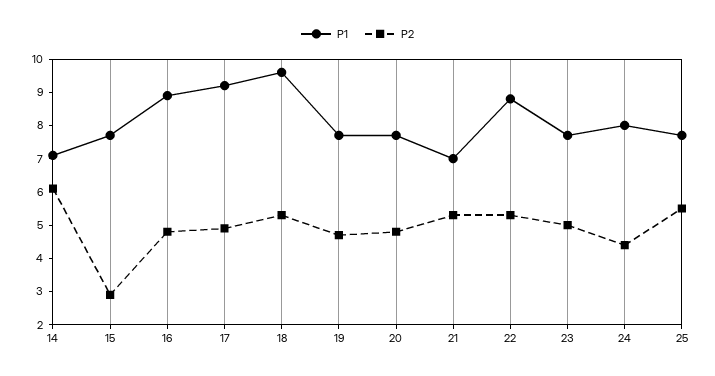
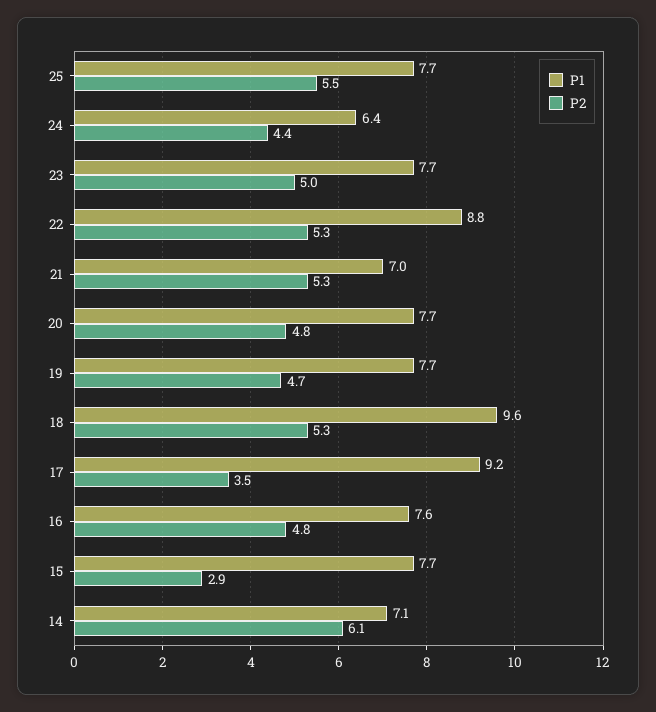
P1, 16: 9 -> 7.6
P2, 17: 5 -> 3.5
P1, 24: 8 -> 6.4

